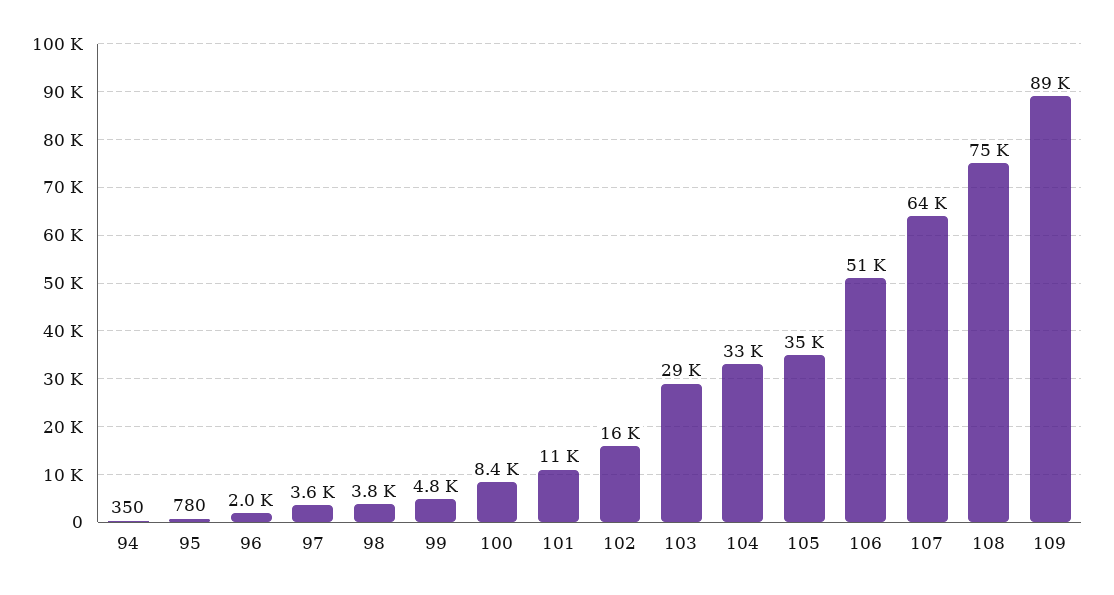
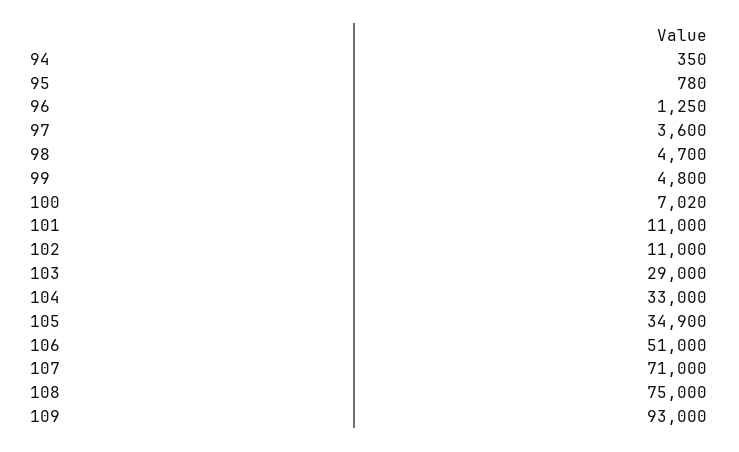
96: 2000 -> 1250
98: 3800 -> 4700
100: 8400 -> 7020
102: 16000 -> 11000
107: 64000 -> 71000
109: 89000 -> 93000

